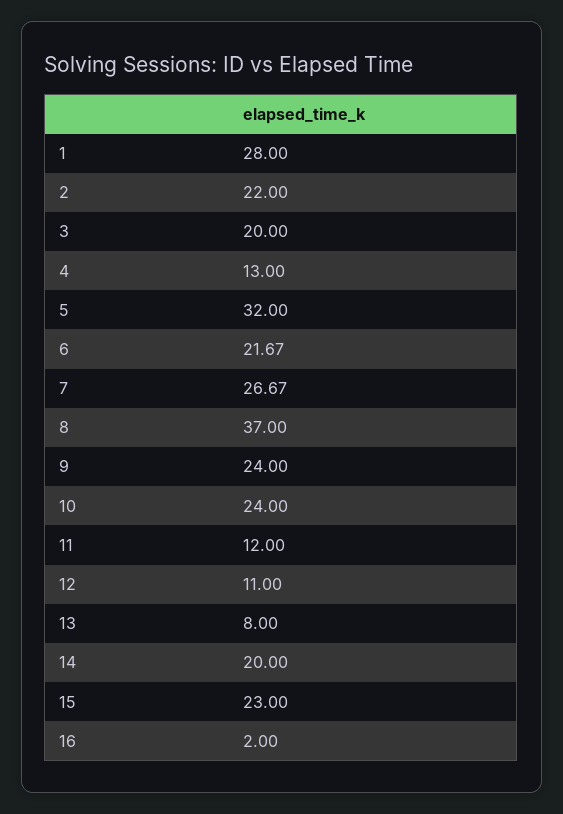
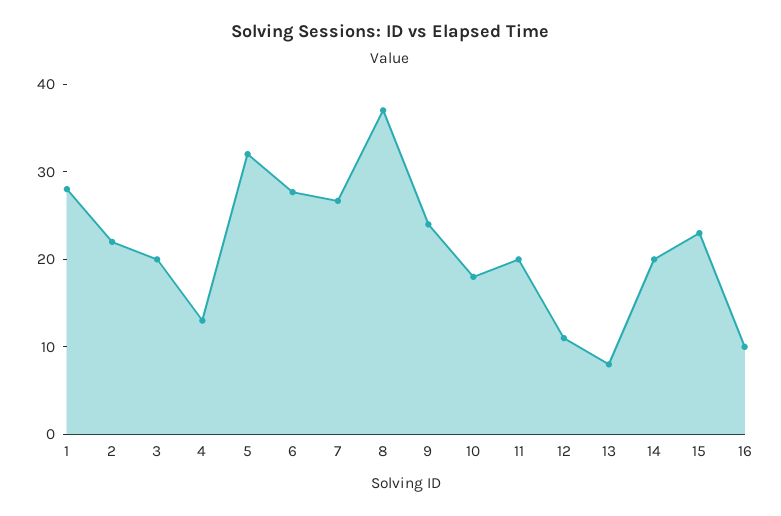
6: 21.67 -> 28
10: 24 -> 18
11: 12 -> 20
16: 2 -> 10

